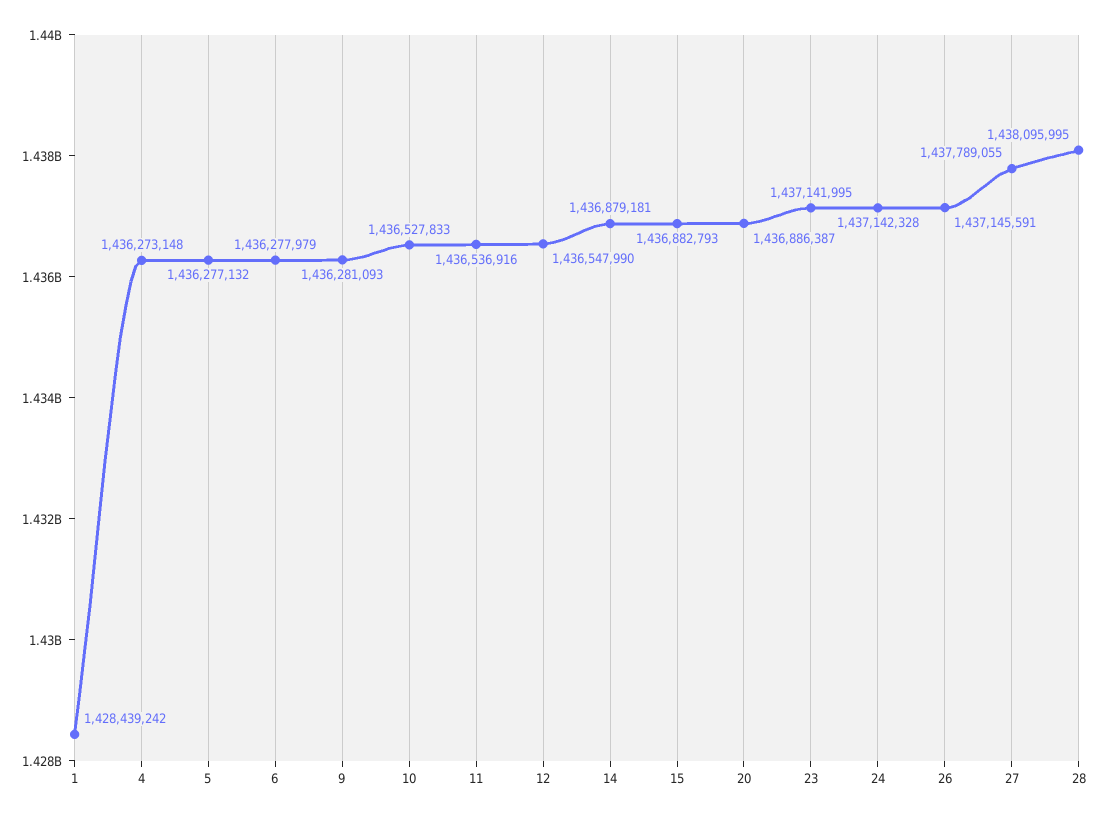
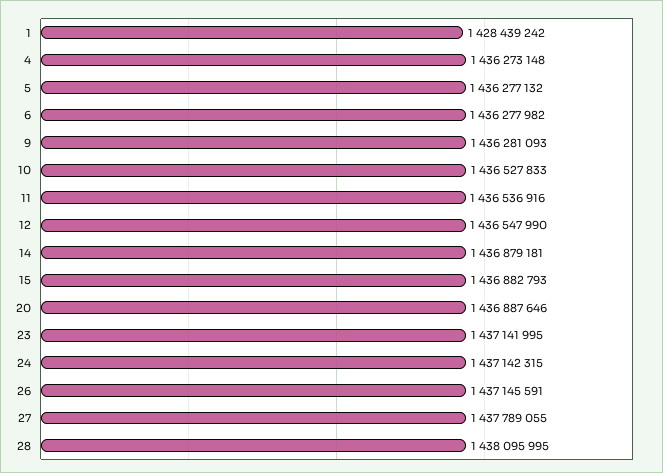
6: 1436277979 -> 1436277982
20: 1436886387 -> 1436887646
24: 1437142328 -> 1437142315

